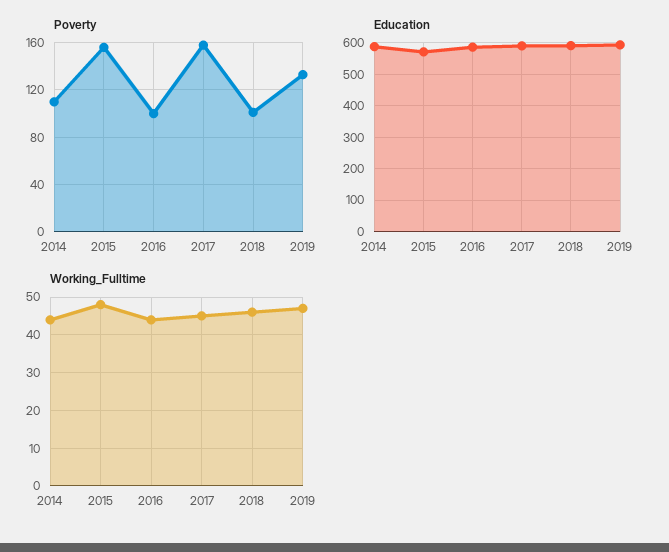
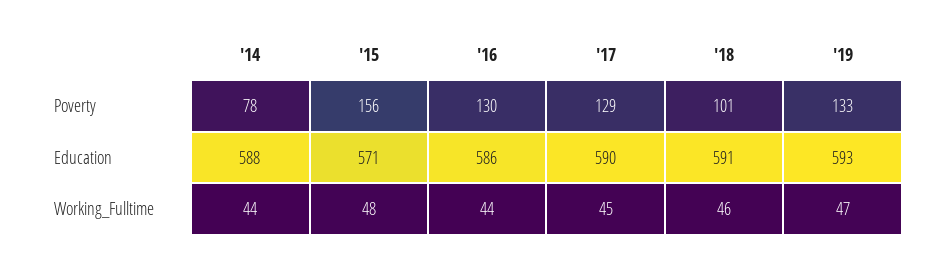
Poverty, 2014: 110 -> 78
Poverty, 2016: 100 -> 130
Poverty, 2017: 160 -> 129

